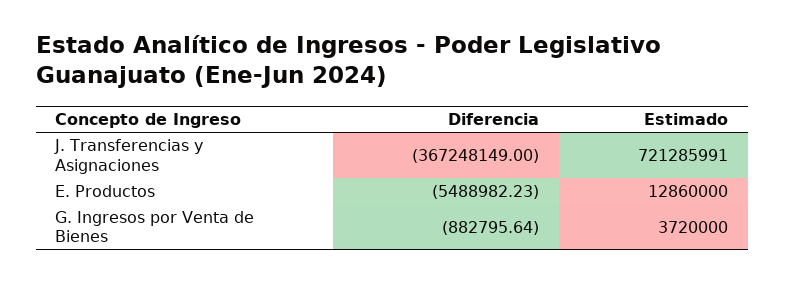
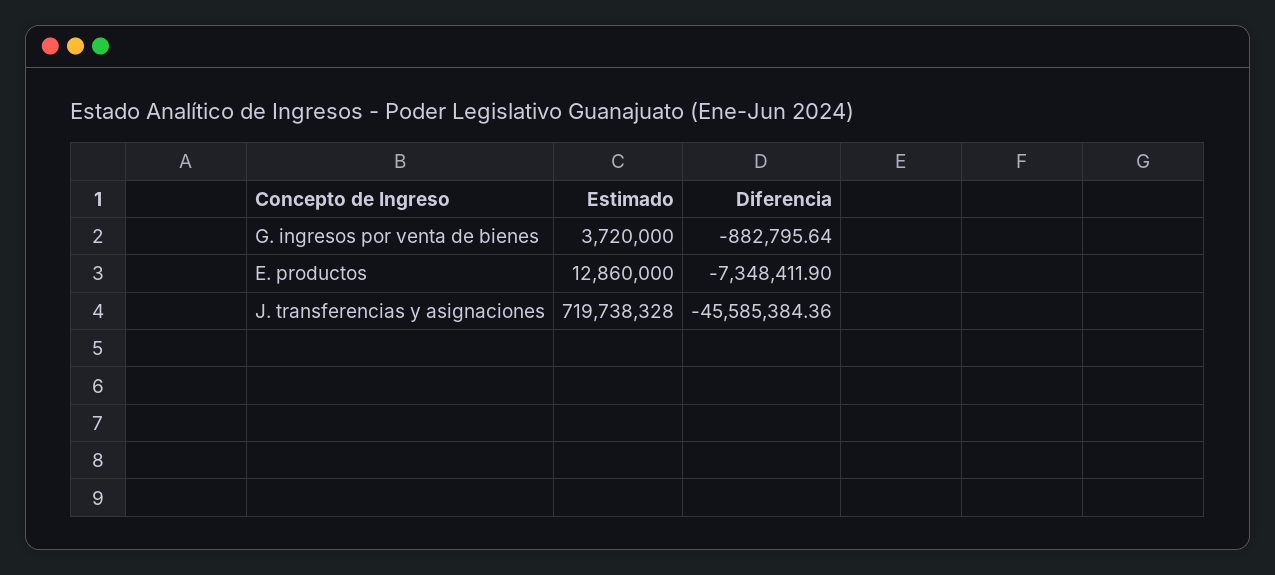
Diferencia, J. Transferencias y Asignaciones: -367248149 -> -45585384.36
Estimado, J. Transferencias y Asignaciones: 721285991 -> 719738328
Diferencia, E. Productos: -5488982.23 -> -7348411.9

